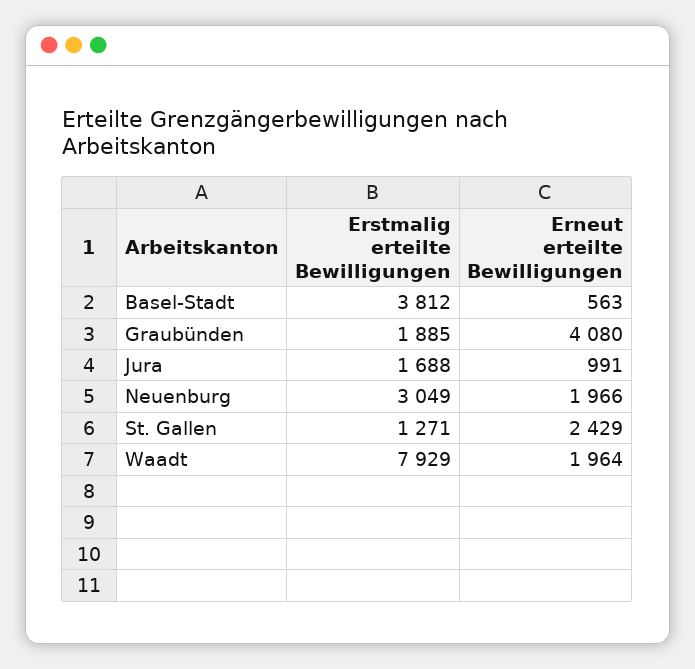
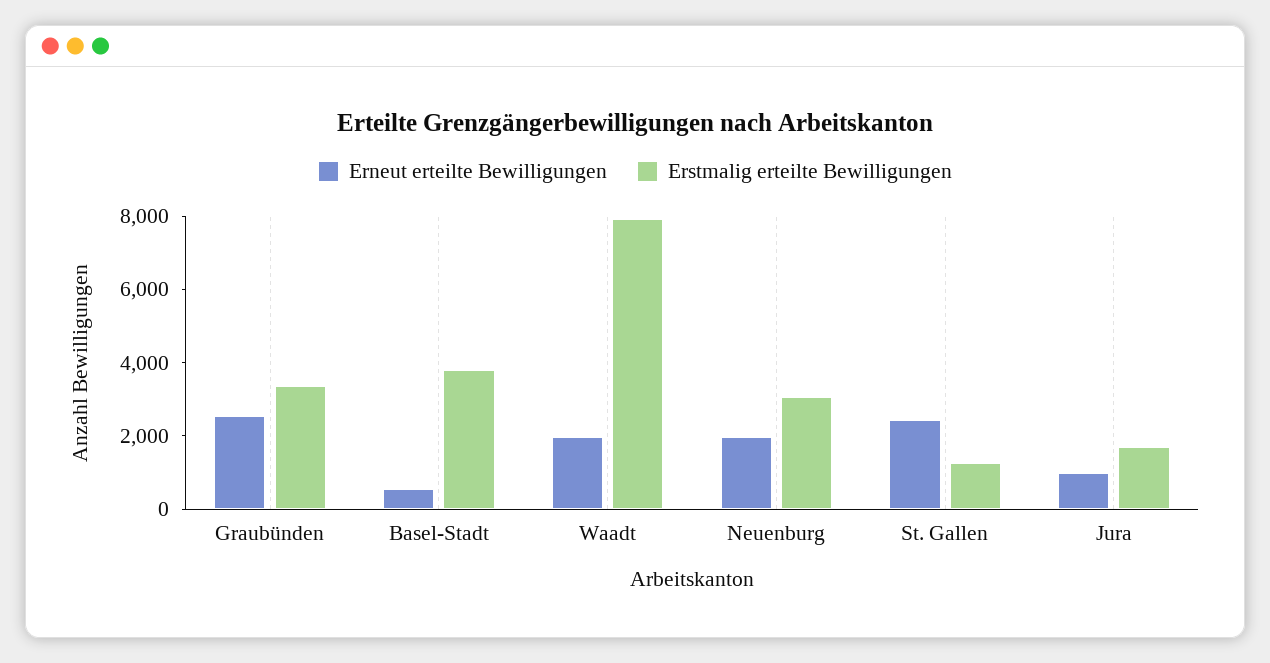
Erstmalig erteilte Bewilligungen, Graubünden: 1885 -> 3500
Erneut erteilte Bewilligungen, Graubünden: 4080 -> 2500

